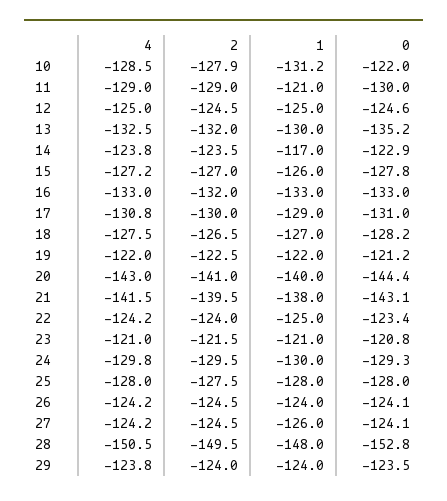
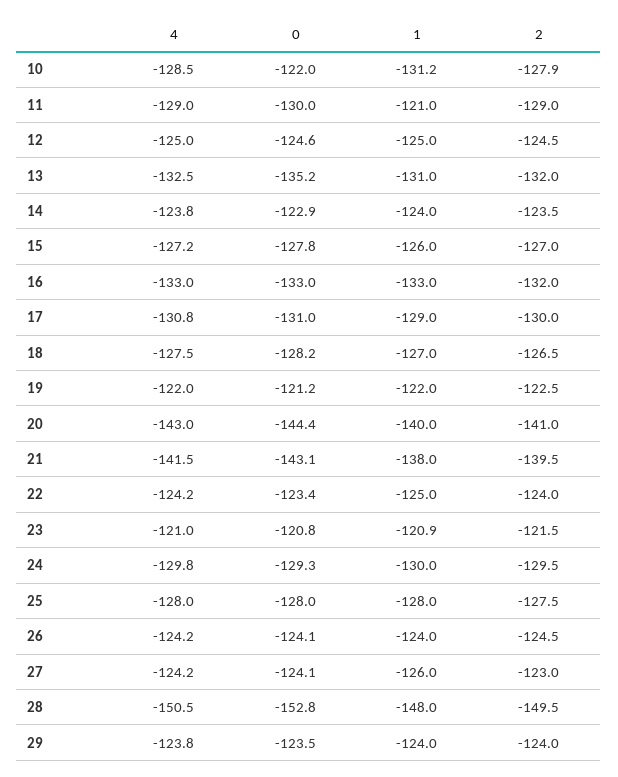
1, 13: -130 -> -131
1, 14: -117 -> -124
1, 23: -121 -> -120.9
2, 27: -124.5 -> -123

